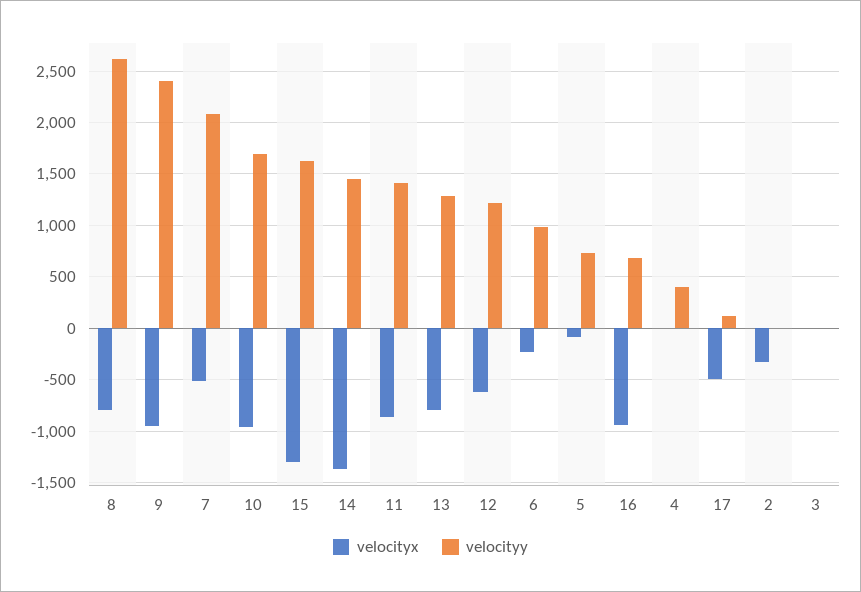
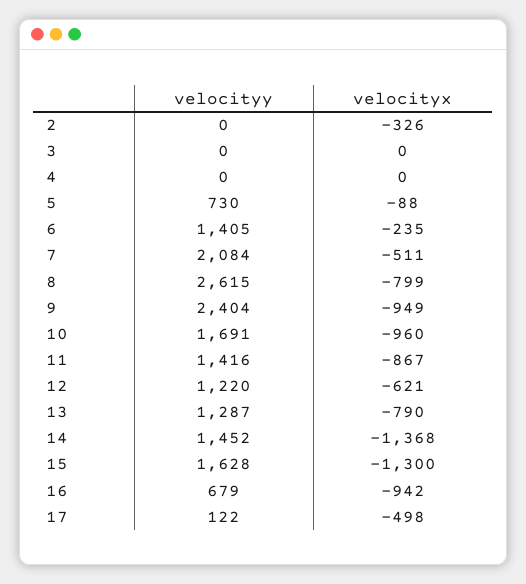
velocityy, 6: 1000 -> 1405
velocityy, 4: 400 -> 0

